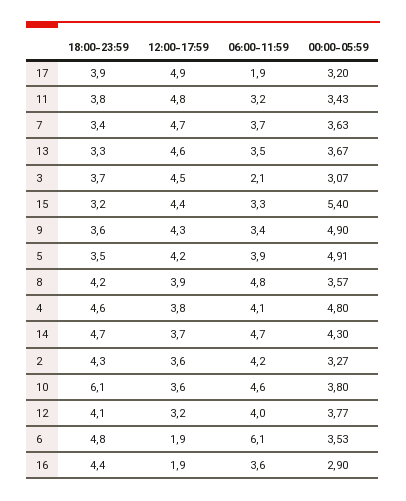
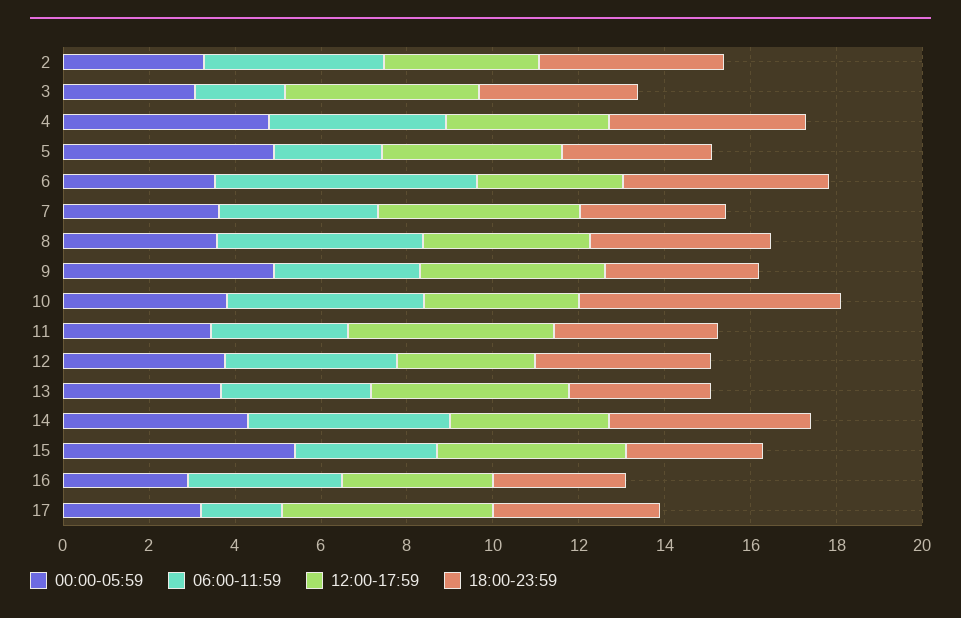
06:00-11:59, 5: 3.9 -> 2.5
12:00-17:59, 6: 1.9 -> 3.5
18:00-23:59, 16: 4.4 -> 3
12:00-17:59, 16: 1.9 -> 3.5

